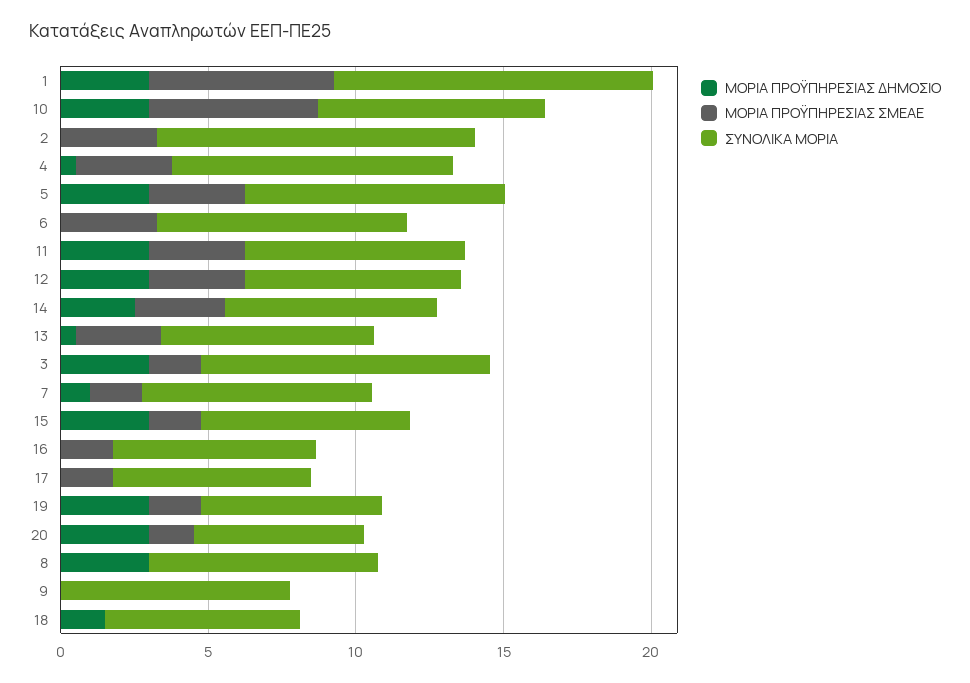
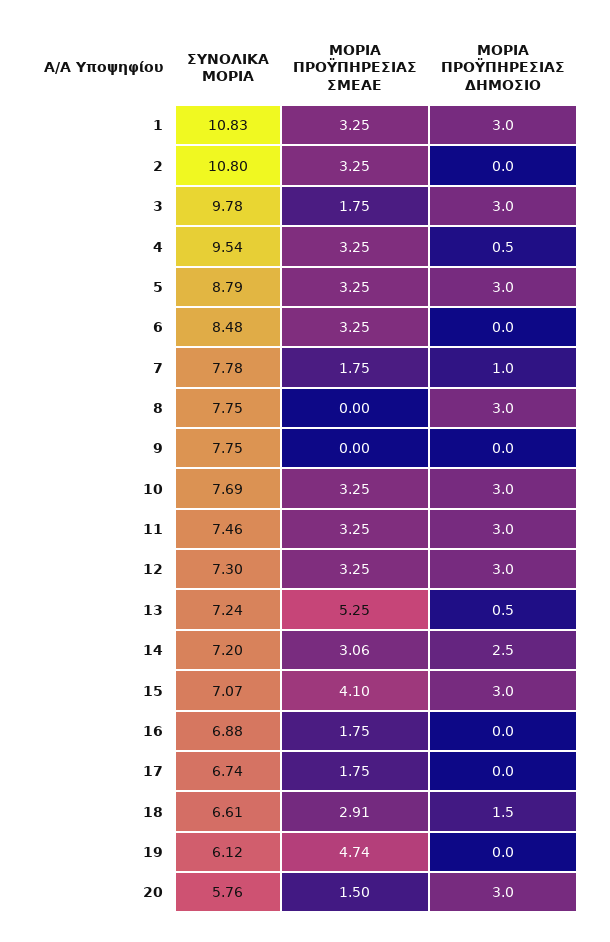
ΜΟΡΙΑ ΠΡΟΫΠΗΡΕΣΙΑΣ ΣΜΕΑΕ, 1: 6 -> 3.25
ΜΟΡΙΑ ΠΡΟΫΠΗΡΕΣΙΑΣ ΣΜΕΑΕ, 10: 6 -> 3.25
ΜΟΡΙΑ ΠΡΟΫΠΗΡΕΣΙΑΣ ΣΜΕΑΕ, 13: 3 -> 5.25
ΜΟΡΙΑ ΠΡΟΫΠΗΡΕΣΙΑΣ ΣΜΕΑΕ, 15: 2 -> 4.1
ΜΟΡΙΑ ΠΡΟΫΠΗΡΕΣΙΑΣ ΔΗΜΟΣΙΟ, 19: 3 -> 0
ΜΟΡΙΑ ΠΡΟΫΠΗΡΕΣΙΑΣ ΣΜΕΑΕ, 19: 2 -> 4.74
ΜΟΡΙΑ ΠΡΟΫΠΗΡΕΣΙΑΣ ΣΜΕΑΕ, 18: 0 -> 2.91

